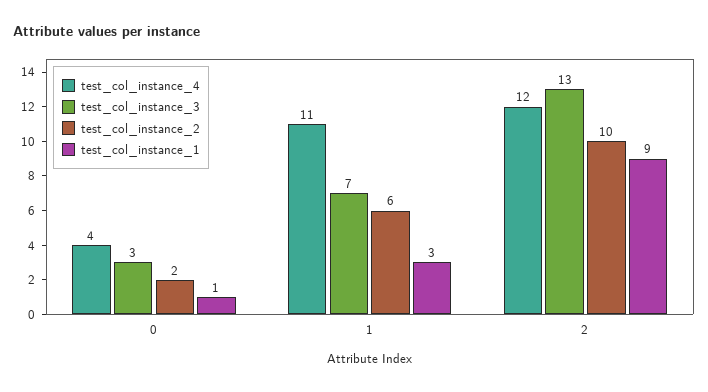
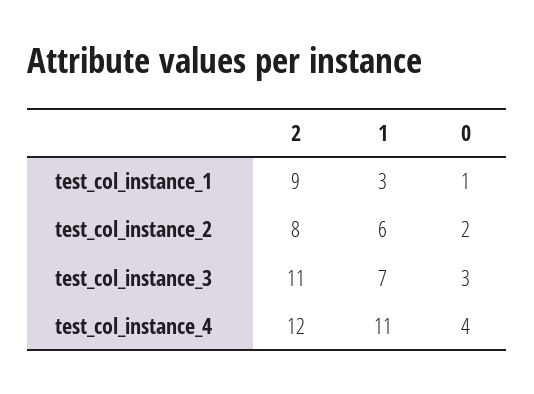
test_col_instance_3, 2: 13 -> 11
test_col_instance_2, 2: 10 -> 8

